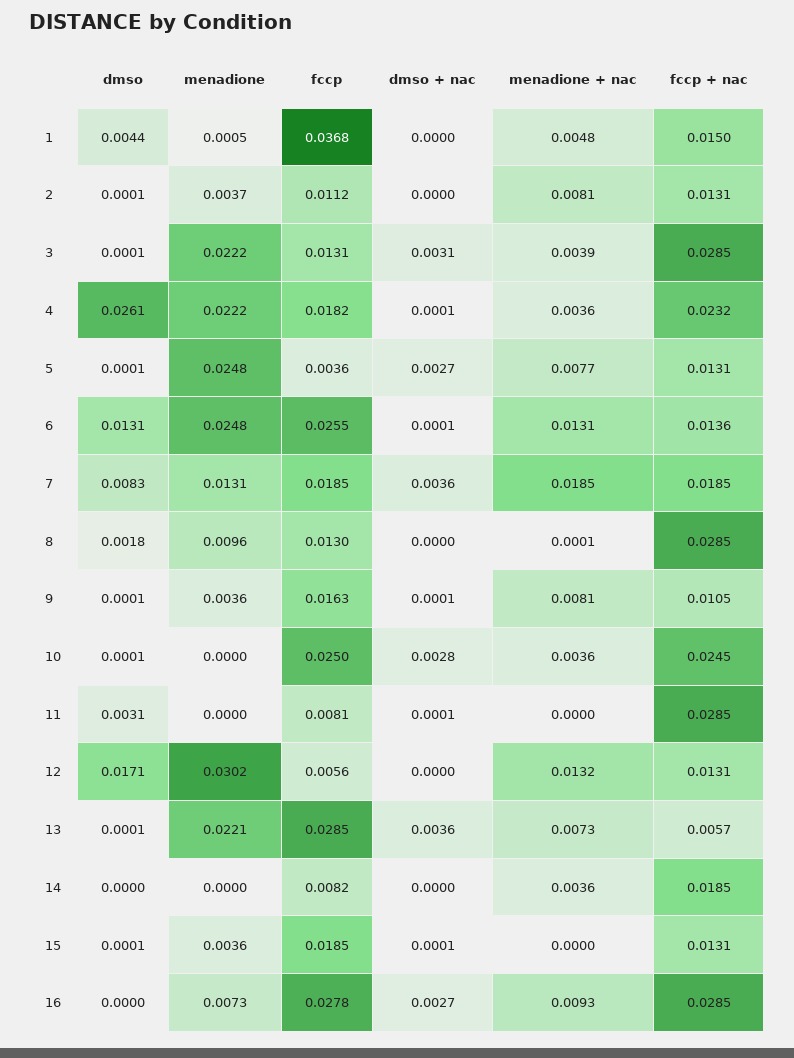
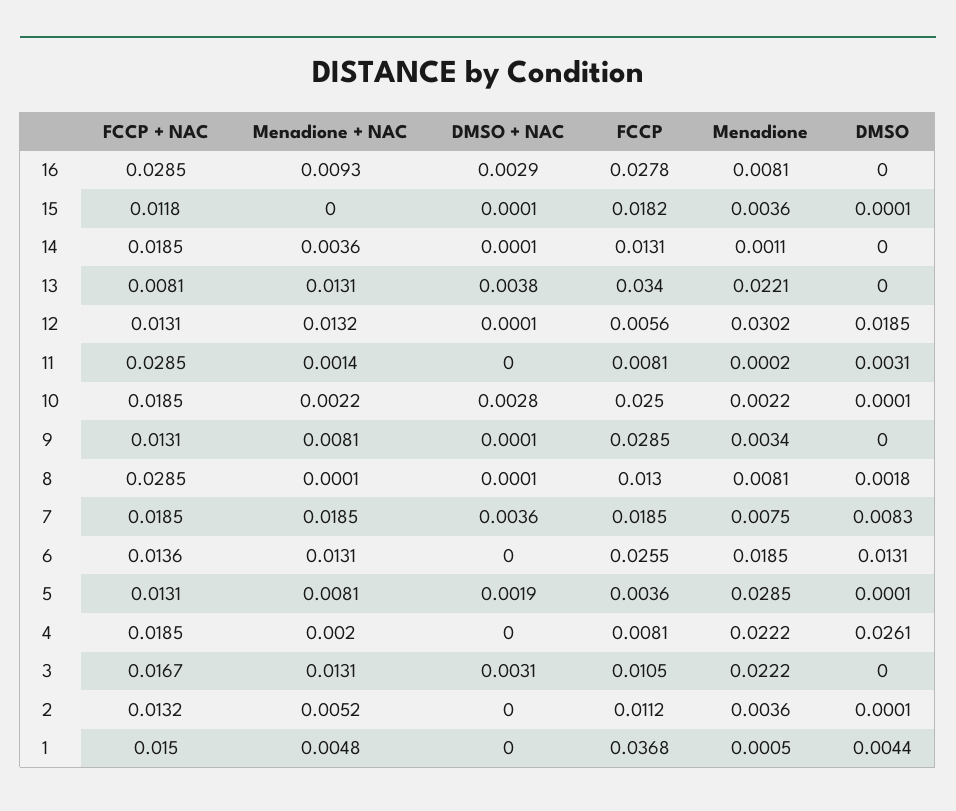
menadione, 2: 0.0037 -> 0.0036
menadione + nac, 2: 0.0081 -> 0.0052
fccp + nac, 2: 0.0131 -> 0.0132
dmso, 3: 0.0001 -> 0
fccp, 3: 0.0131 -> 0.0105
menadione + nac, 3: 0.0039 -> 0.0131
fccp + nac, 3: 0.0285 -> 0.0167
fccp, 4: 0.0182 -> 0.0081
dmso + nac, 4: 0.0001 -> 0
menadione + nac, 4: 0.0036 -> 0.002
fccp + nac, 4: 0.0232 -> 0.0185
menadione, 5: 0.0248 -> 0.0285
dmso + nac, 5: 0.0027 -> 0.0019
menadione + nac, 5: 0.0077 -> 0.0081
menadione, 6: 0.0248 -> 0.0185
dmso + nac, 6: 0.0001 -> 0
menadione, 7: 0.0131 -> 0.0075
menadione, 8: 0.0096 -> 0.0081
dmso + nac, 8: 0 -> 0.0001
dmso, 9: 0.0001 -> 0
menadione, 9: 0.0036 -> 0.0034
fccp, 9: 0.0163 -> 0.0285
fccp + nac, 9: 0.0105 -> 0.0131
menadione, 10: 0 -> 0.0022
menadione + nac, 10: 0.0036 -> 0.0022
fccp + nac, 10: 0.0245 -> 0.0185
menadione, 11: 0 -> 0.0002
dmso + nac, 11: 0.0001 -> 0
menadione + nac, 11: 0 -> 0.0014
dmso, 12: 0.0171 -> 0.0185
dmso + nac, 12: 0 -> 0.0001
dmso, 13: 0.0001 -> 0
fccp, 13: 0.0285 -> 0.034
dmso + nac, 13: 0.0036 -> 0.0038
menadione + nac, 13: 0.0073 -> 0.0131
fccp + nac, 13: 0.0057 -> 0.0081
menadione, 14: 0 -> 0.0011
fccp, 14: 0.0082 -> 0.0131
dmso + nac, 14: 0 -> 0.0001
fccp, 15: 0.0185 -> 0.0182
fccp + nac, 15: 0.0131 -> 0.0118
menadione, 16: 0.0073 -> 0.0081
dmso + nac, 16: 0.0027 -> 0.0029

